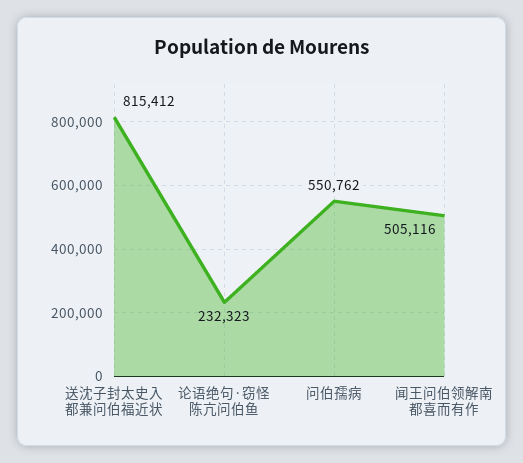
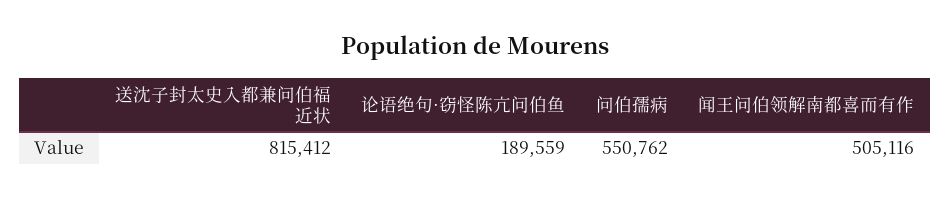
论语绝句·窃怪陈亢问伯鱼: 232323 -> 189559

